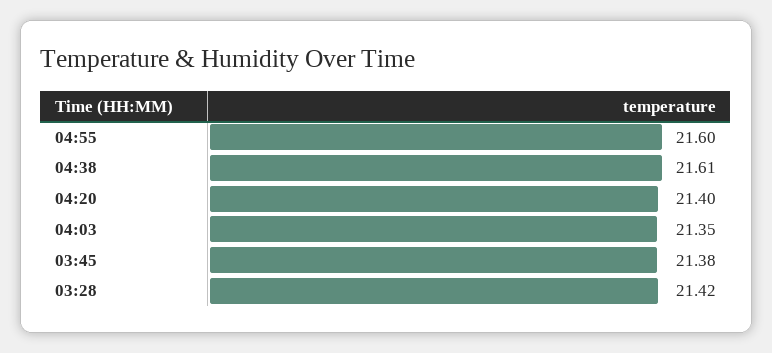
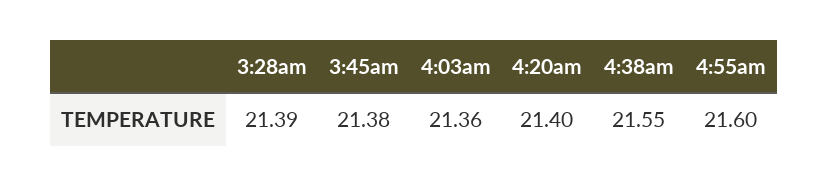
04:38: 21.61 -> 21.55
04:03: 21.35 -> 21.36
03:28: 21.42 -> 21.39

